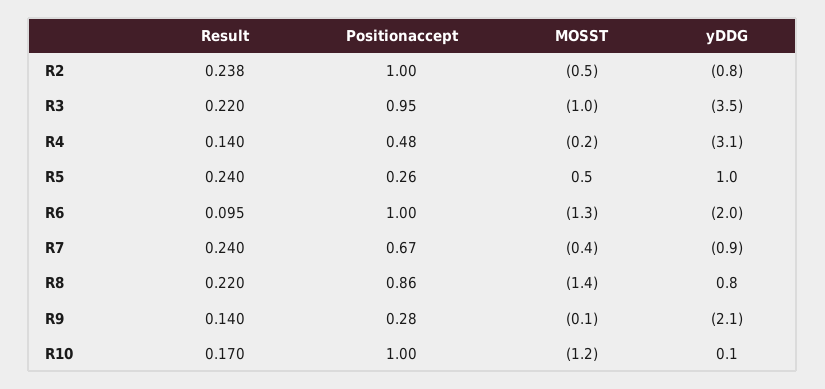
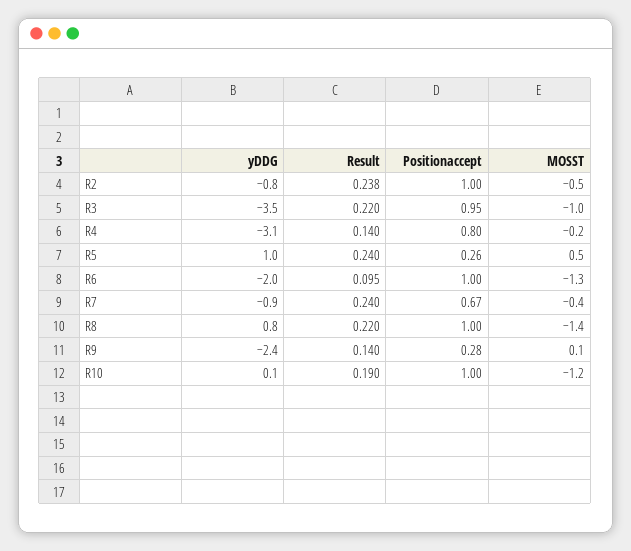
Positionaccept, R4: 0.48 -> 0.8
Positionaccept, R8: 0.86 -> 1
MOSST, R9: -0.1 -> 0.1
yDDG, R9: -2.1 -> -2.4
Result, R10: 0.17 -> 0.19

